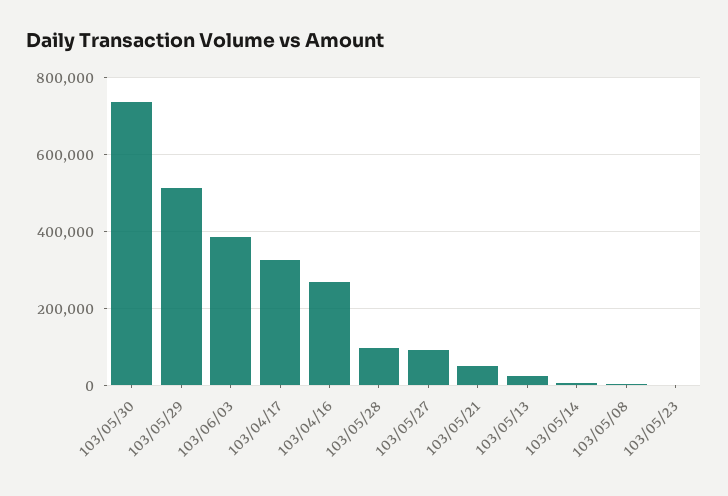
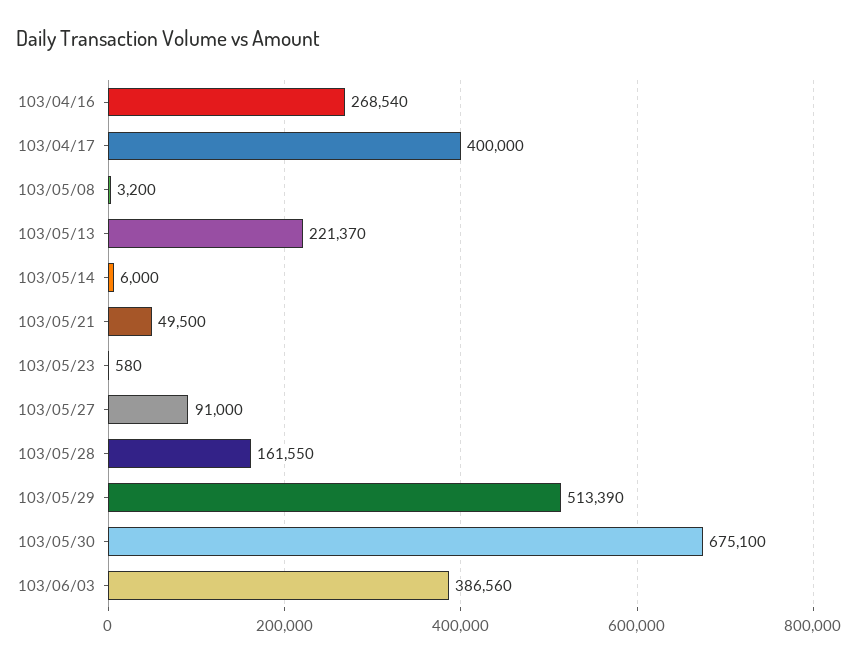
103/05/30: 740000 -> 675100
103/04/17: 320000 -> 400000
103/05/28: 100000 -> 161550
103/05/13: 20000 -> 221370

